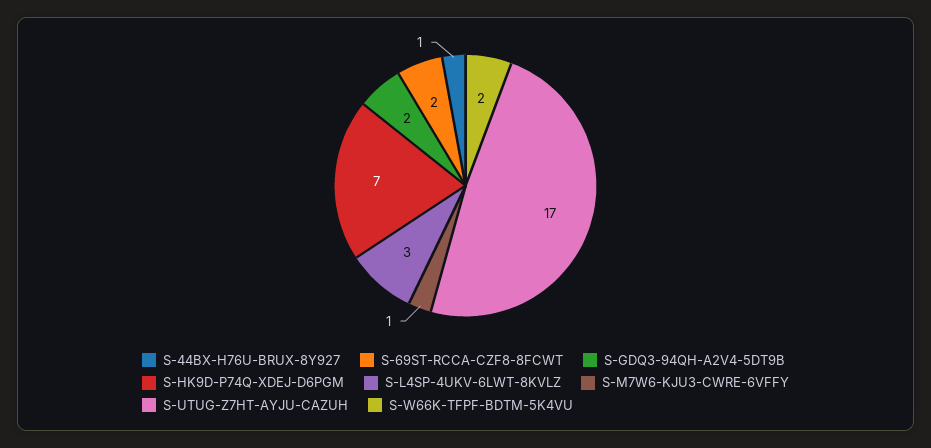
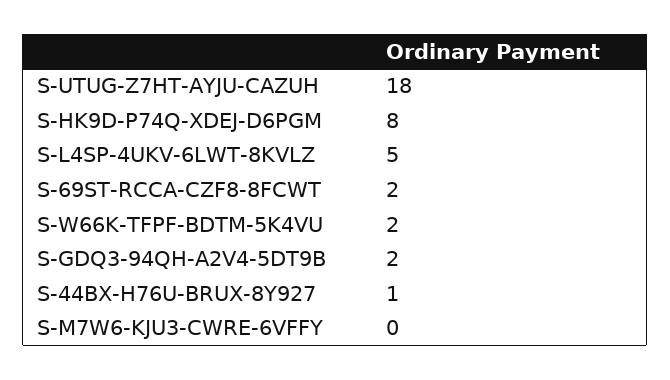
S-HK9D-P74Q-XDEJ-D6PGM: 7 -> 8
S-L4SP-4UKV-6LWT-8KVLZ: 3 -> 5
S-M7W6-KJU3-CWRE-6VFFY: 1 -> 0
S-UTUG-Z7HT-AYJU-CAZUH: 17 -> 18

